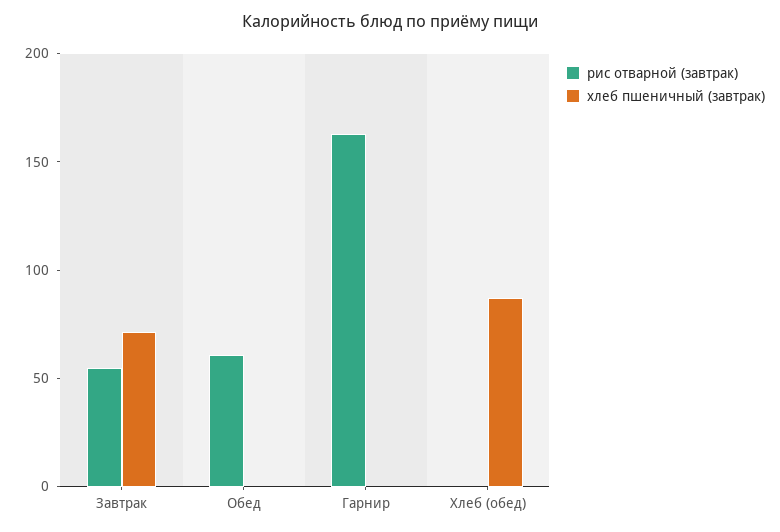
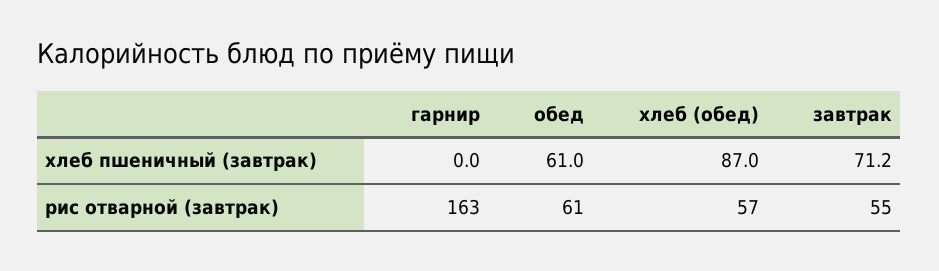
хлеб пшеничный (завтрак), Обед: 0 -> 61
рис отварной (завтрак), Хлеб (обед): 0 -> 57

